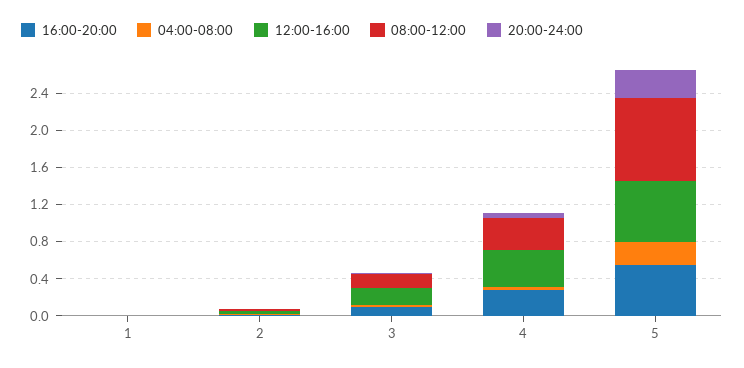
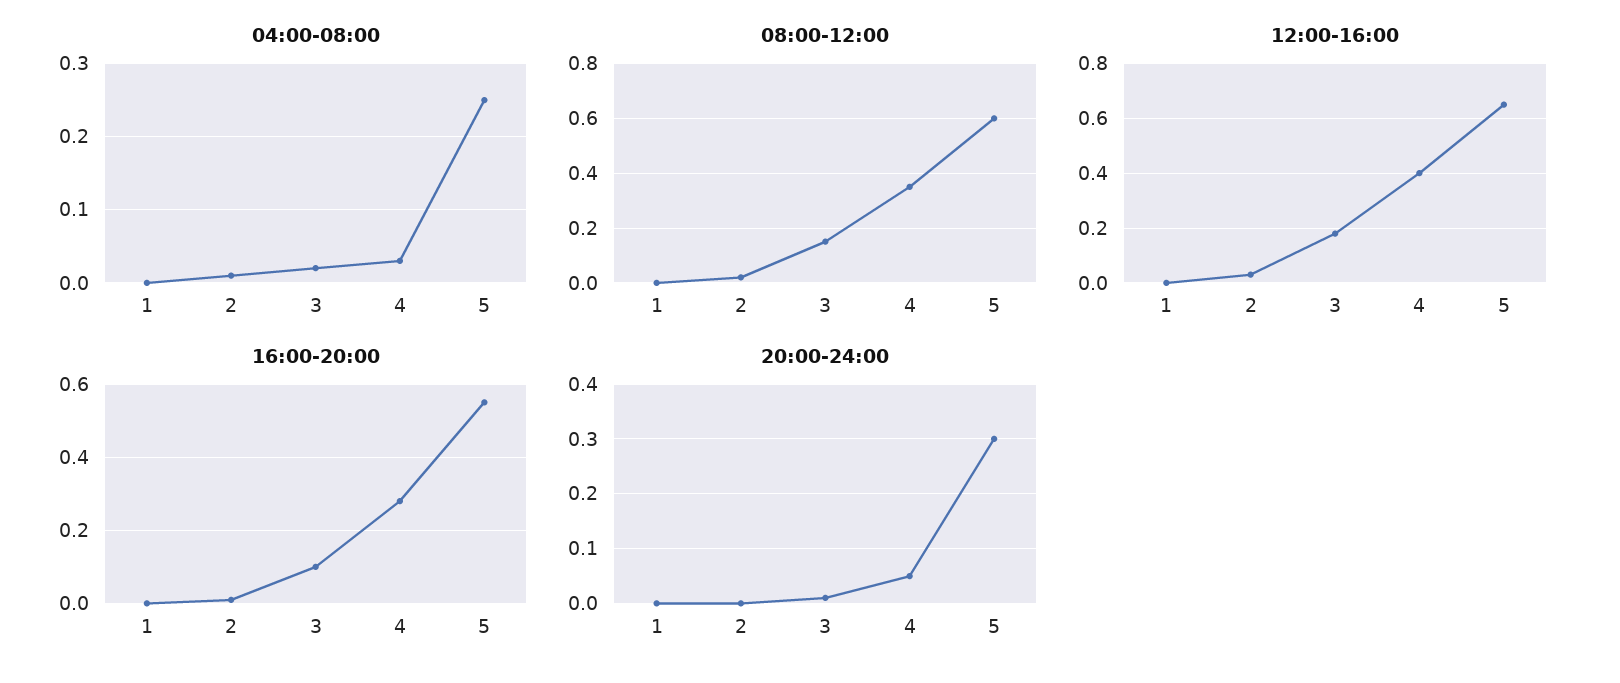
08:00-12:00, 5: 0.9 -> 0.6

